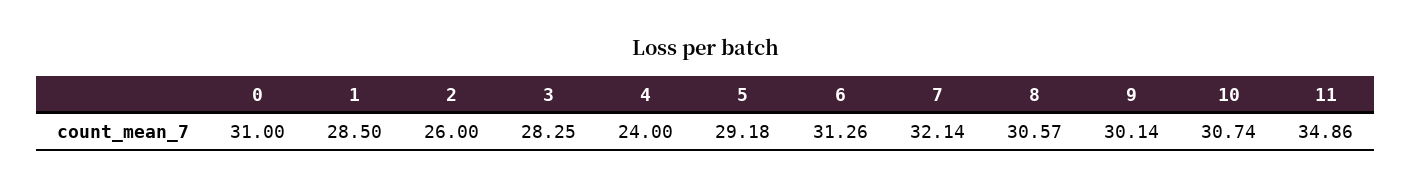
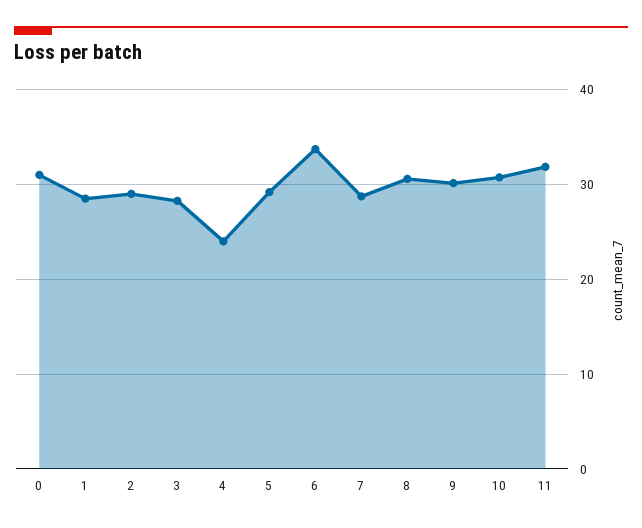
2: 26 -> 29
6: 31.26 -> 34
7: 32.14 -> 29
11: 34.86 -> 32

